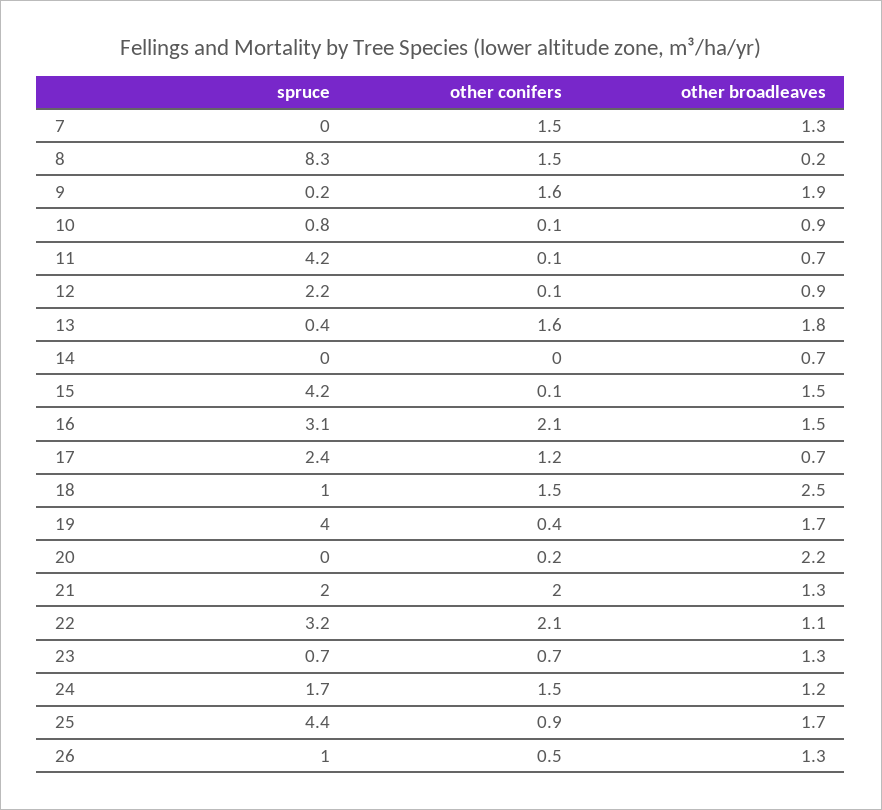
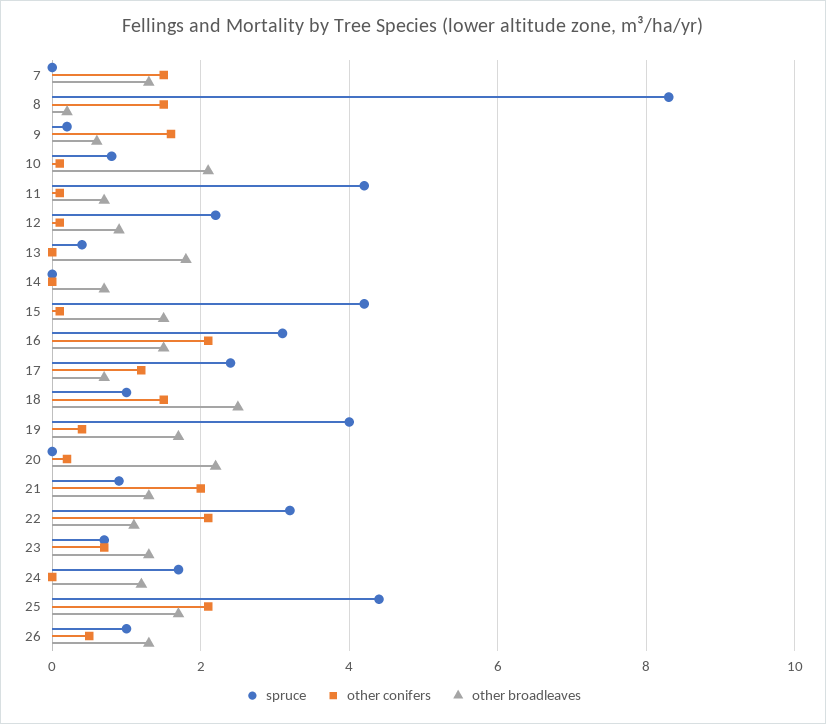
other broadleaves, 9: 1.9 -> 0.5
other broadleaves, 10: 0.9 -> 2
other conifers, 13: 1.6 -> 0
spruce, 21: 2 -> 1
other conifers, 24: 1.5 -> 0
other conifers, 25: 0.9 -> 2

